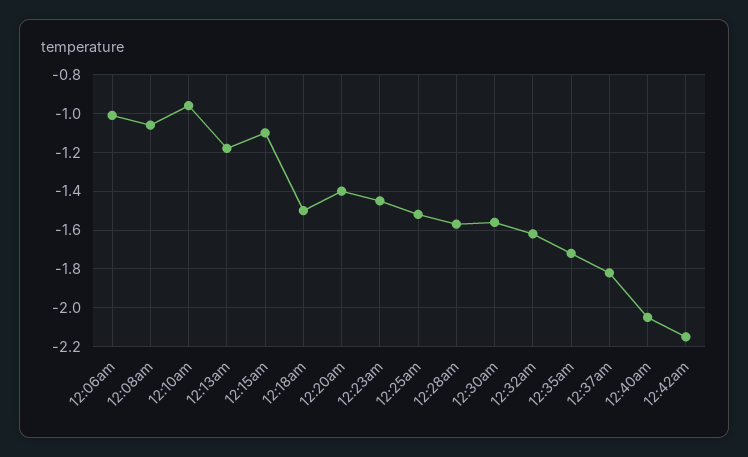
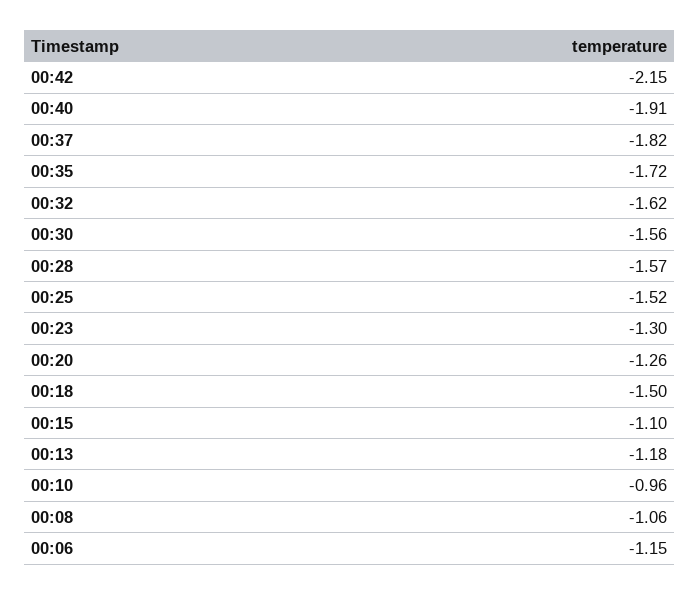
12:06am: -1 -> -1.15
12:20am: -1.4 -> -1.26
12:23am: -1.45 -> -1.3
12:40am: -2.05 -> -1.91

